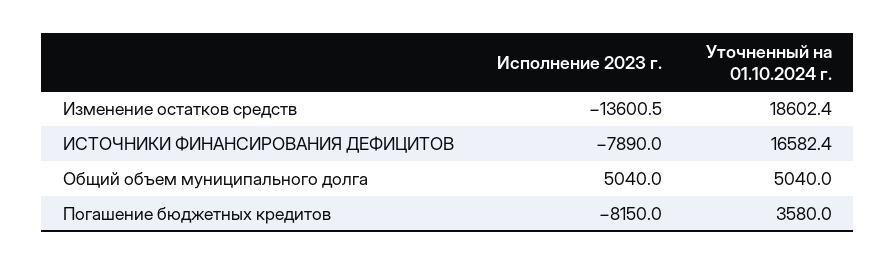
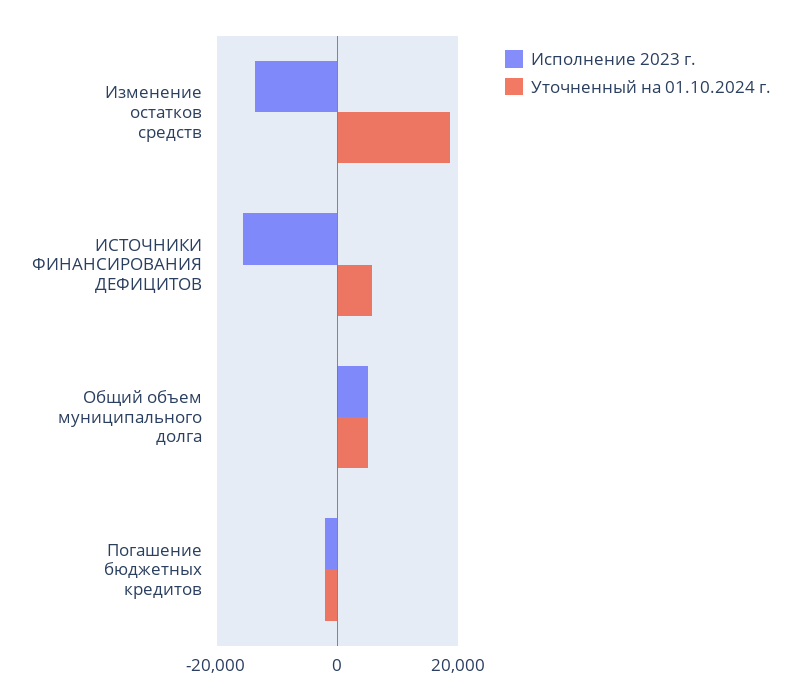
Исполнение 2023 г., ИСТОЧНИКИ ФИНАНСИРОВАНИЯ ДЕФИЦИТОВ: -7890 -> -16000
Уточненный на 01.10.2024 г., ИСТОЧНИКИ ФИНАНСИРОВАНИЯ ДЕФИЦИТОВ: 16582.4 -> 6000
Исполнение 2023 г., Погашение бюджетных кредитов: -8150 -> -2000
Уточненный на 01.10.2024 г., Погашение бюджетных кредитов: 3580 -> -2000

